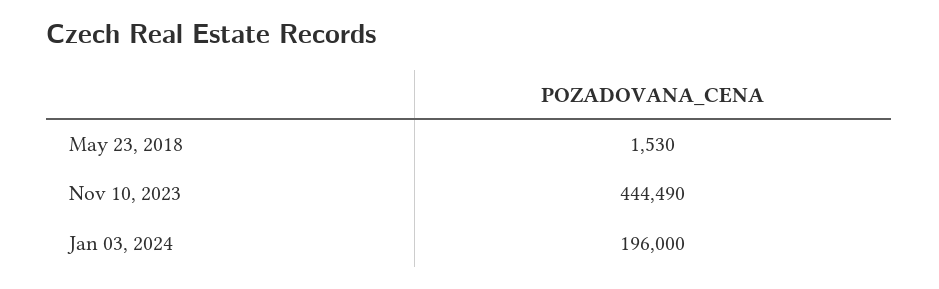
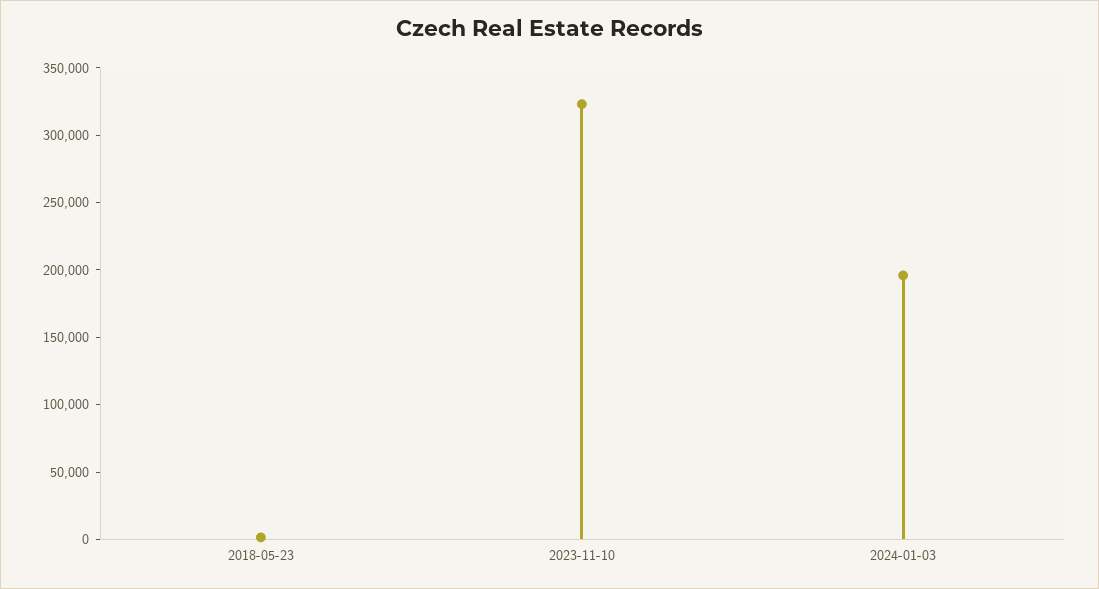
Nov 10, 2023: 444490 -> 320000

